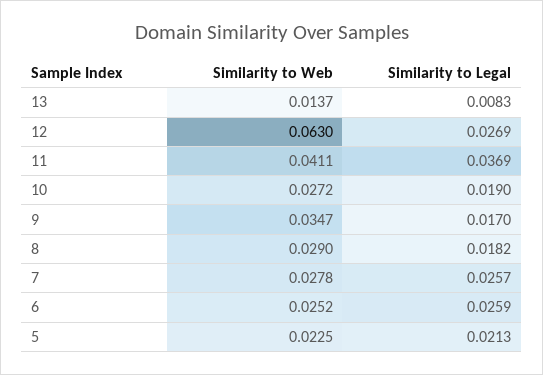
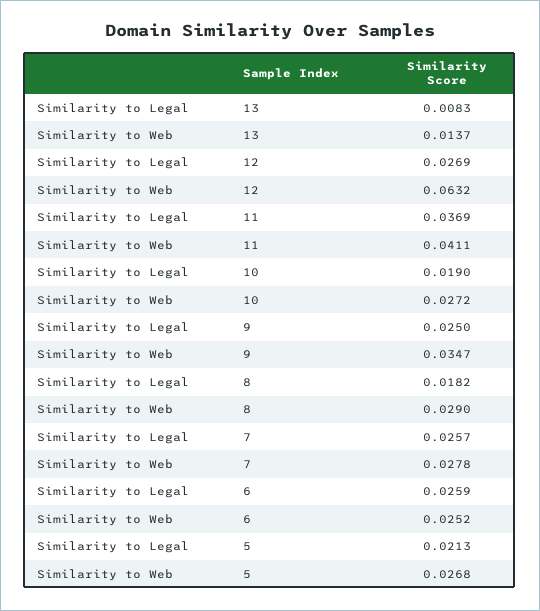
Similarity to Web, 12: 0.063 -> 0.0632
Similarity to Legal, 9: 0.017 -> 0.025
Similarity to Web, 5: 0.0225 -> 0.0268

